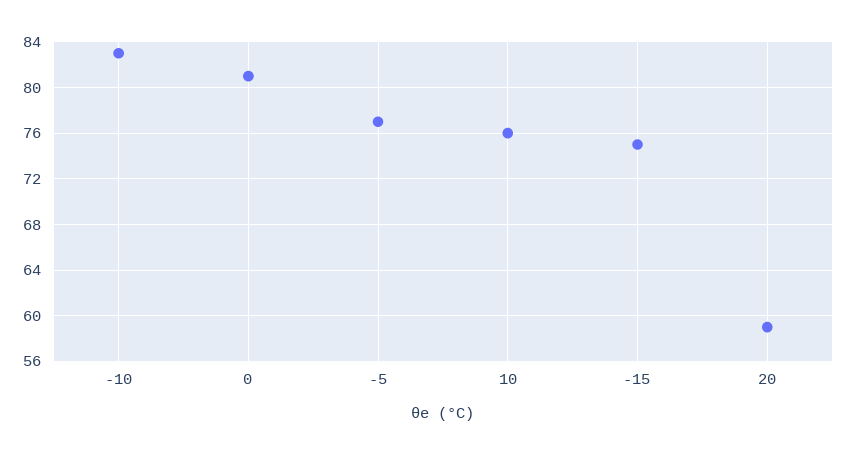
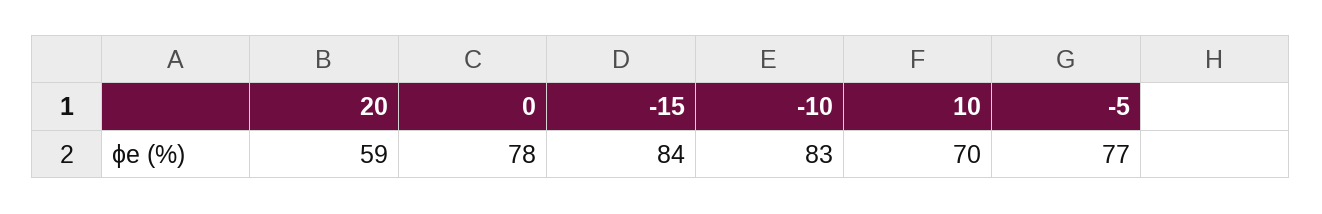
0: 81 -> 78
10: 76 -> 70
-15: 75 -> 84

